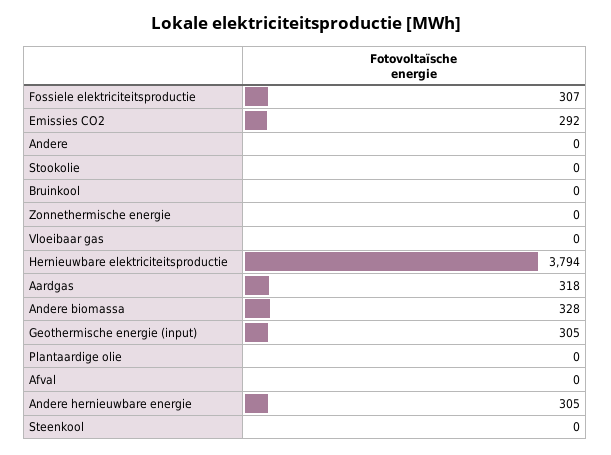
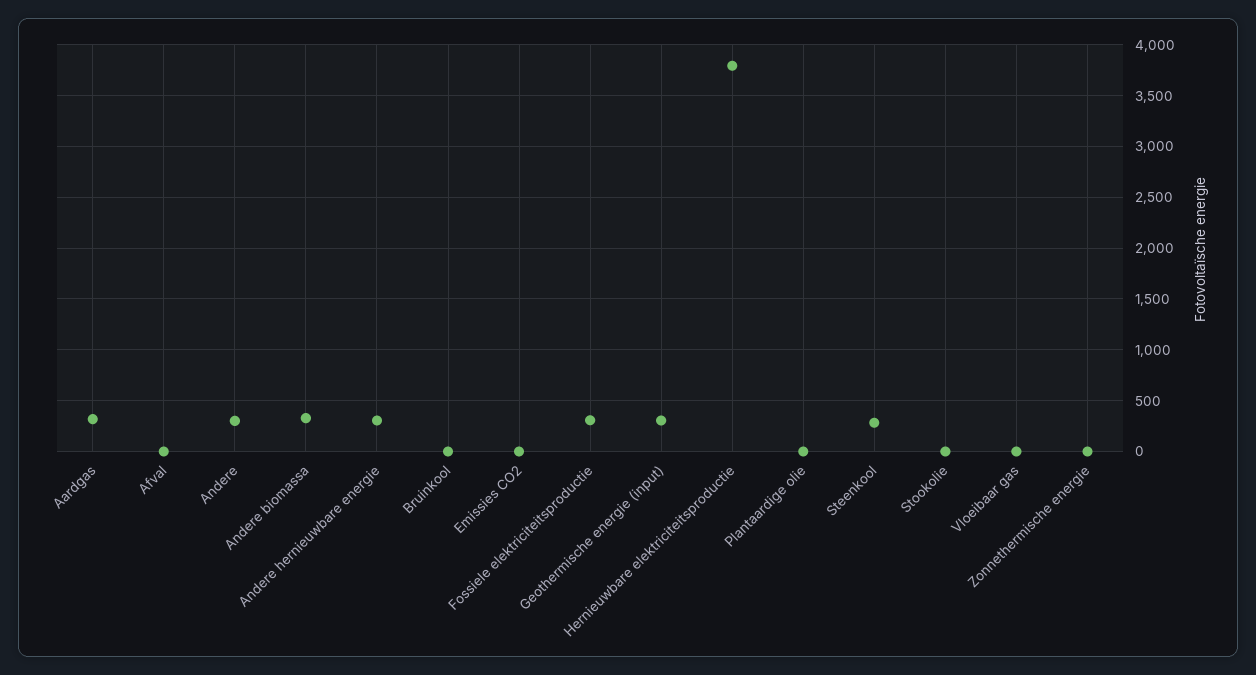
Emissies CO2: 292 -> 0
Andere: 0 -> 300
Steenkool: 0 -> 300

